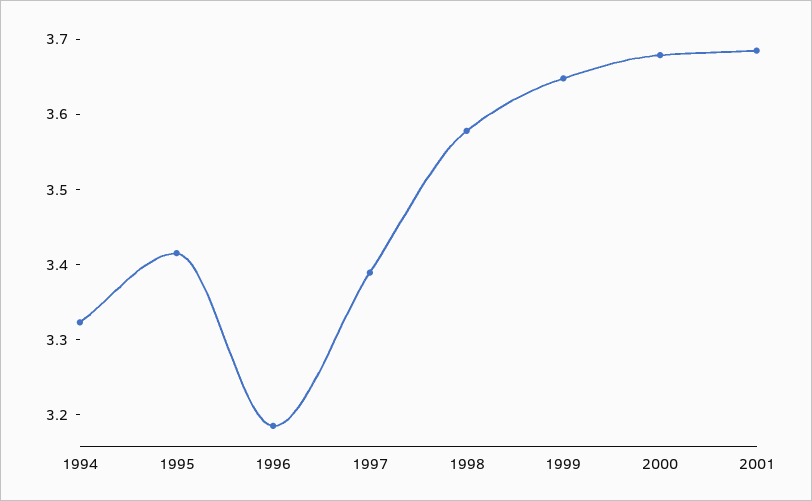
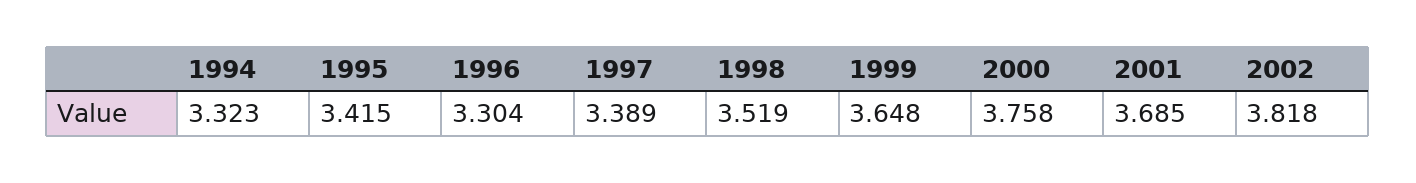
1996: 3.18 -> 3.304
1998: 3.58 -> 3.519
2000: 3.68 -> 3.758
2002: none -> 3.818

